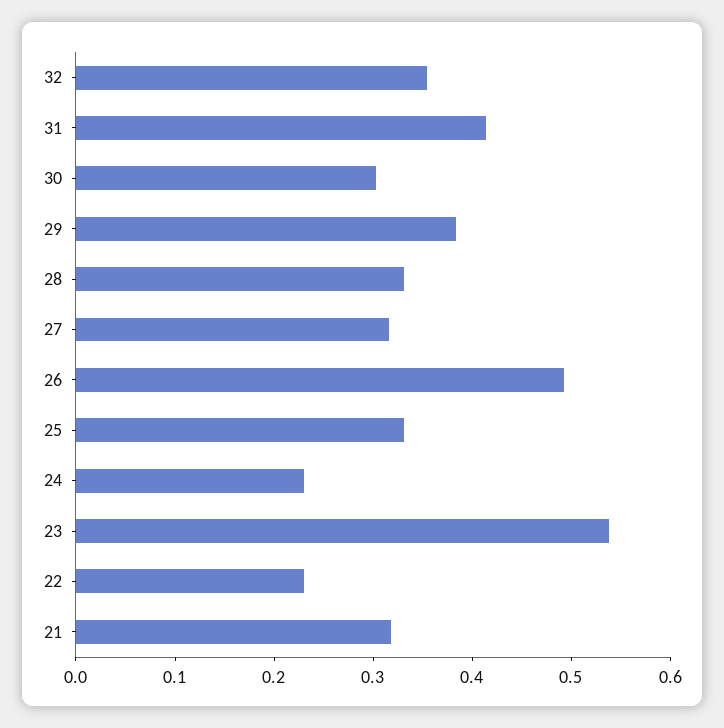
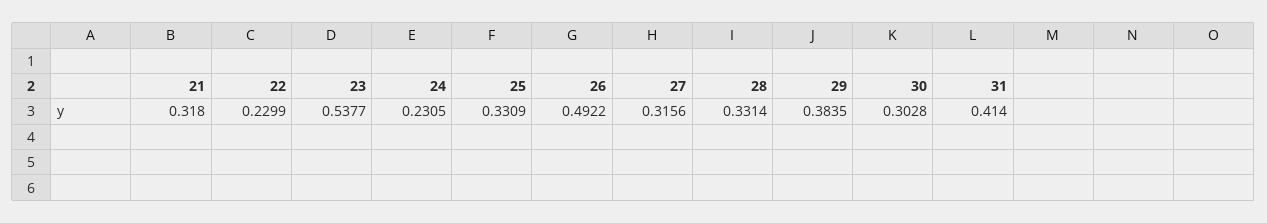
32: 0.36 -> none

